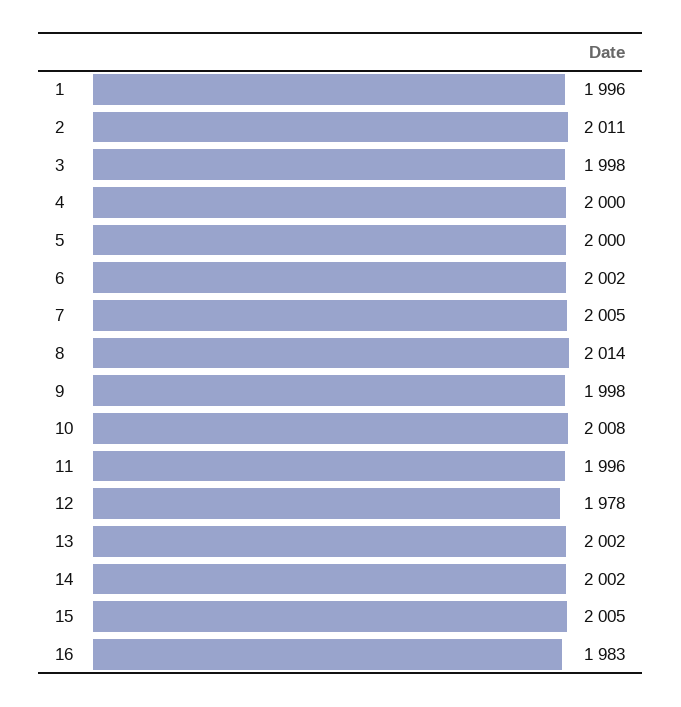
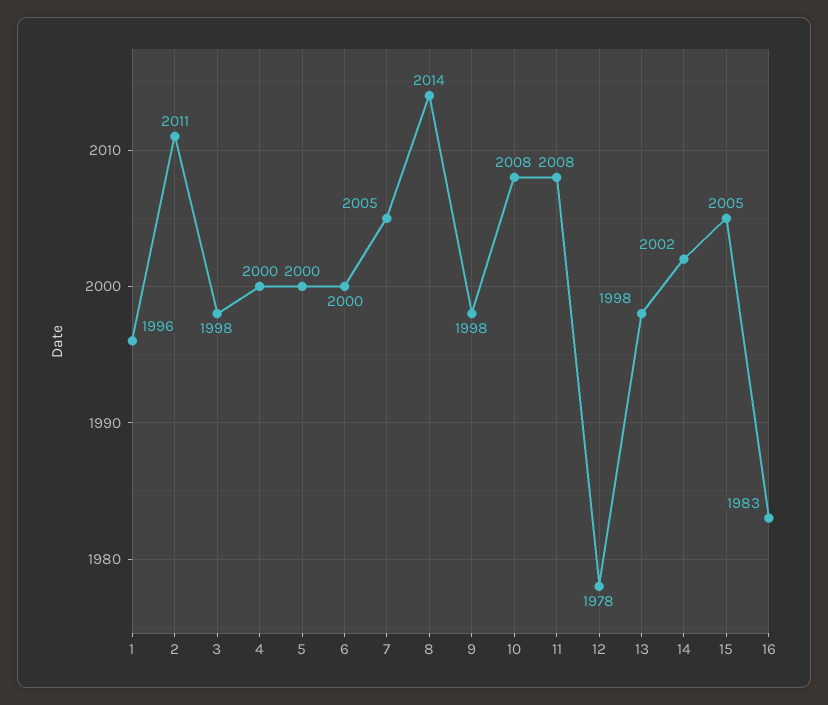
6: 2002 -> 2000
11: 1996 -> 2008
13: 2002 -> 1998

